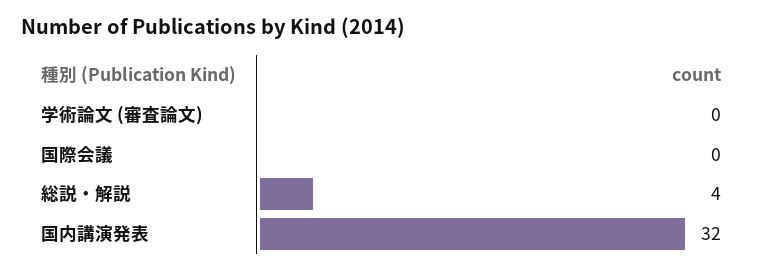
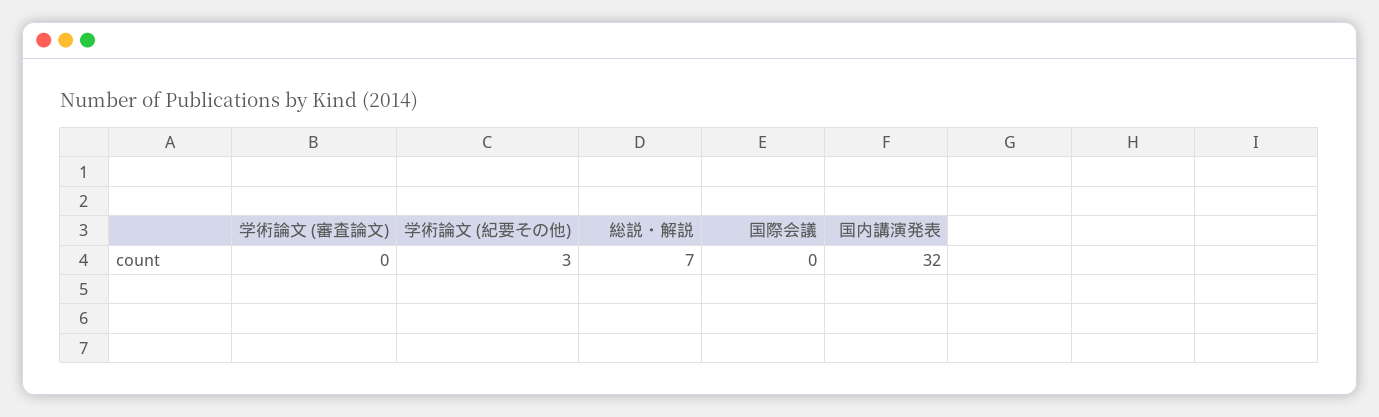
総説・解説: 4 -> 7
学術論文 (紀要その他): none -> 3

